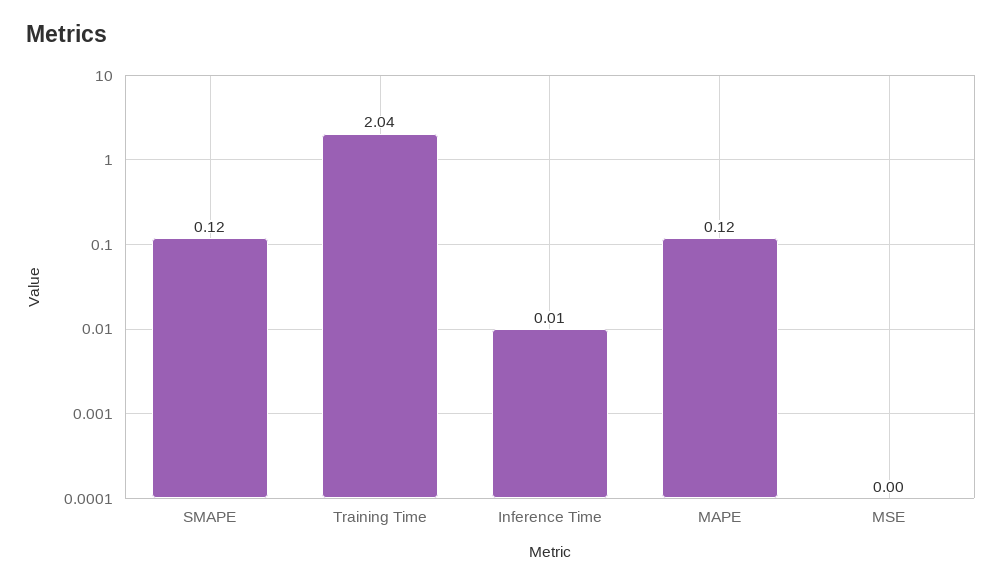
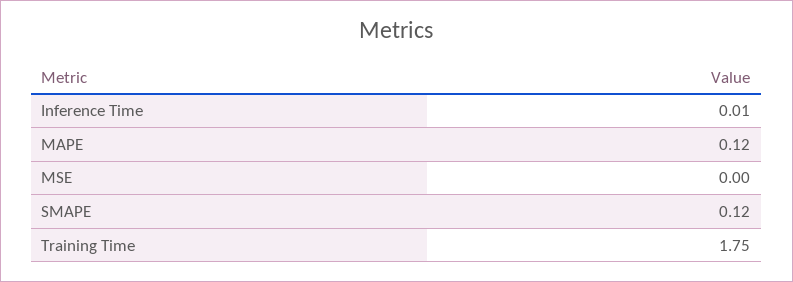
Training Time: 2.04 -> 1.75

